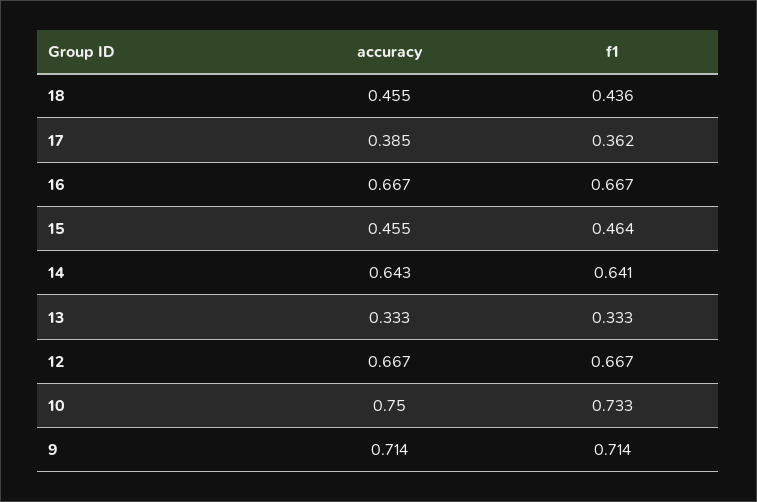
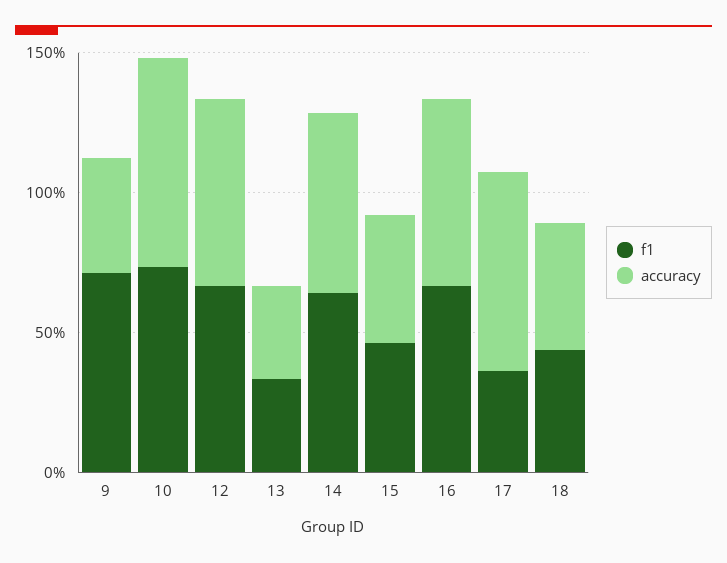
accuracy, 17: 0.385 -> 0.7
accuracy, 9: 0.714 -> 0.4

